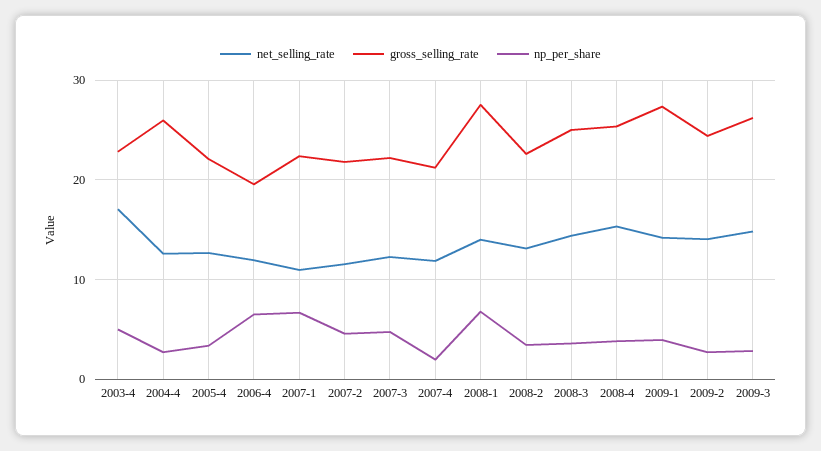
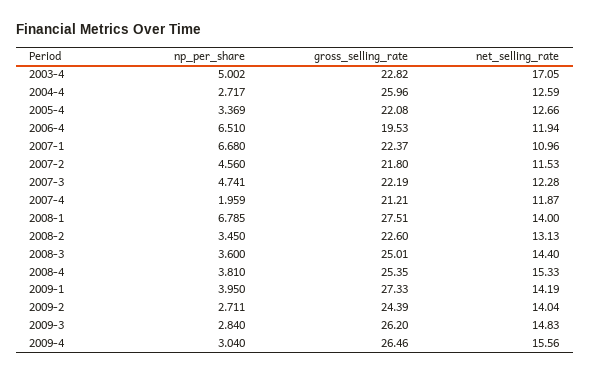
np_per_share, 2009-4: none -> 3.04
gross_selling_rate, 2009-4: none -> 26.46
net_selling_rate, 2009-4: none -> 15.56

